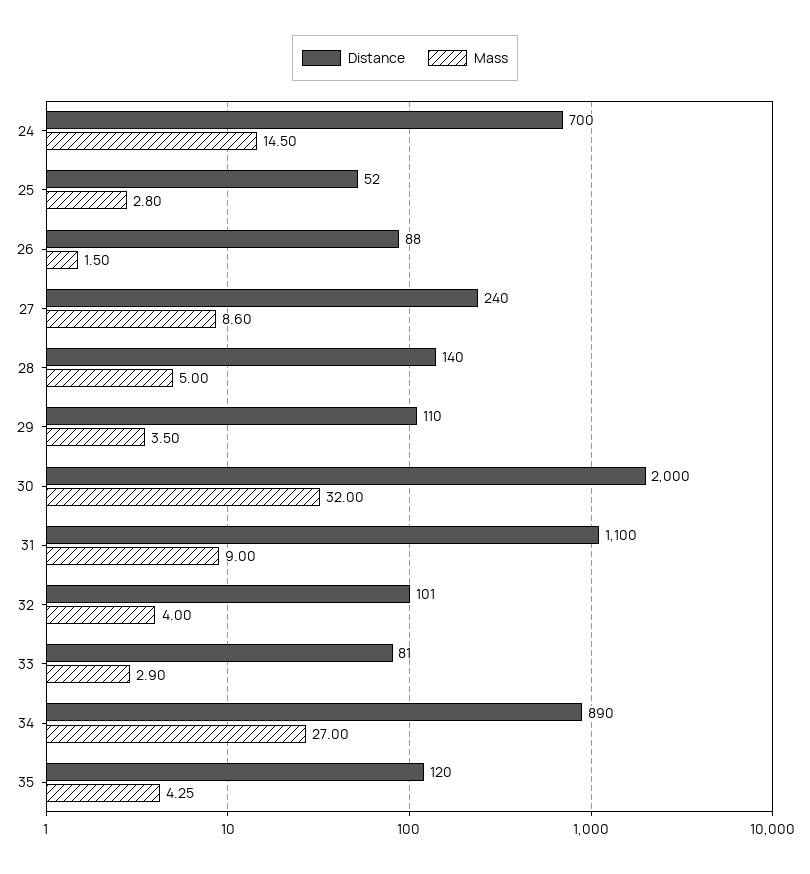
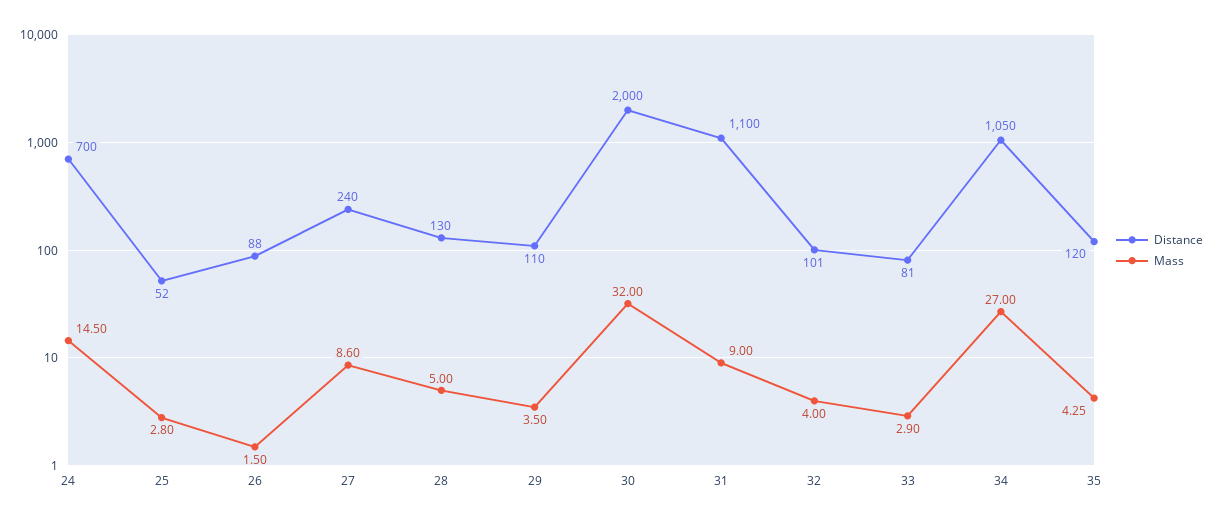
Distance, 28: 140 -> 130
Distance, 34: 890 -> 1050

